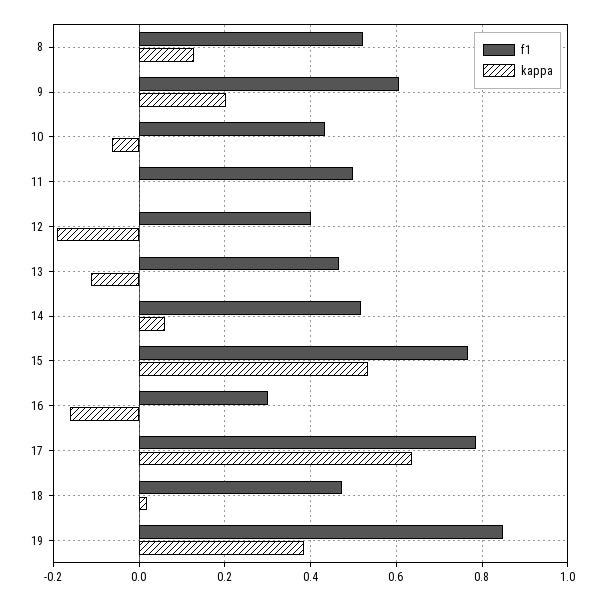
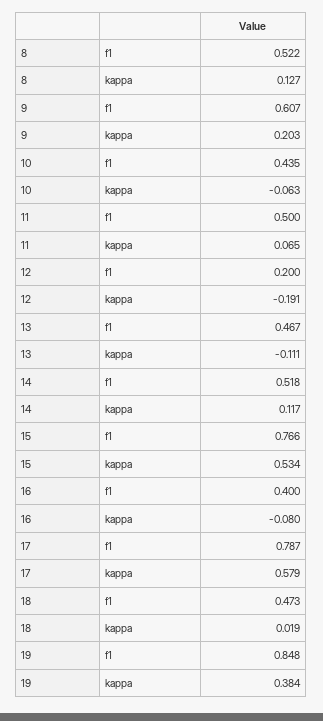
kappa, 11: 0 -> 0.065
f1, 12: 0.4 -> 0.2
kappa, 14: 0.06 -> 0.117
f1, 16: 0.3 -> 0.4
kappa, 16: -0.16 -> -0.08
kappa, 17: 0.64 -> 0.579

